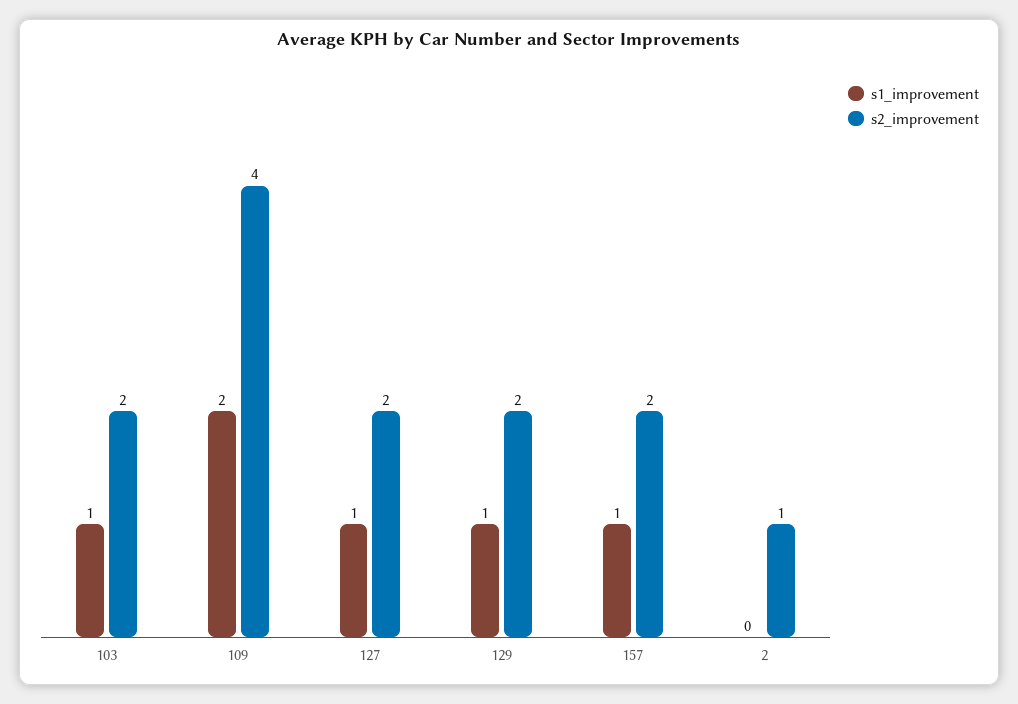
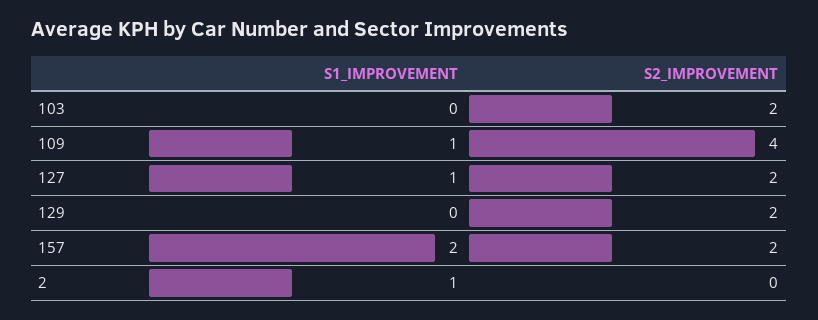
s1_improvement, 103: 1 -> 0
s1_improvement, 109: 2 -> 1
s1_improvement, 129: 1 -> 0
s1_improvement, 157: 1 -> 2
s1_improvement, 2: 0 -> 1
s2_improvement, 2: 1 -> 0

